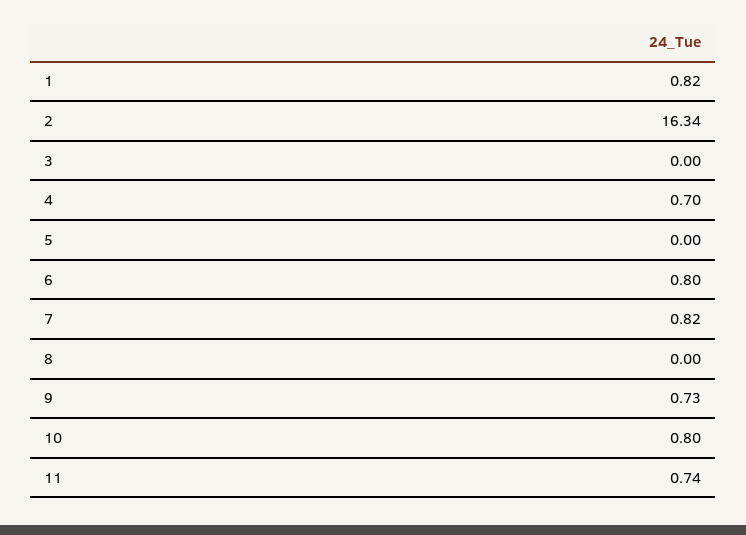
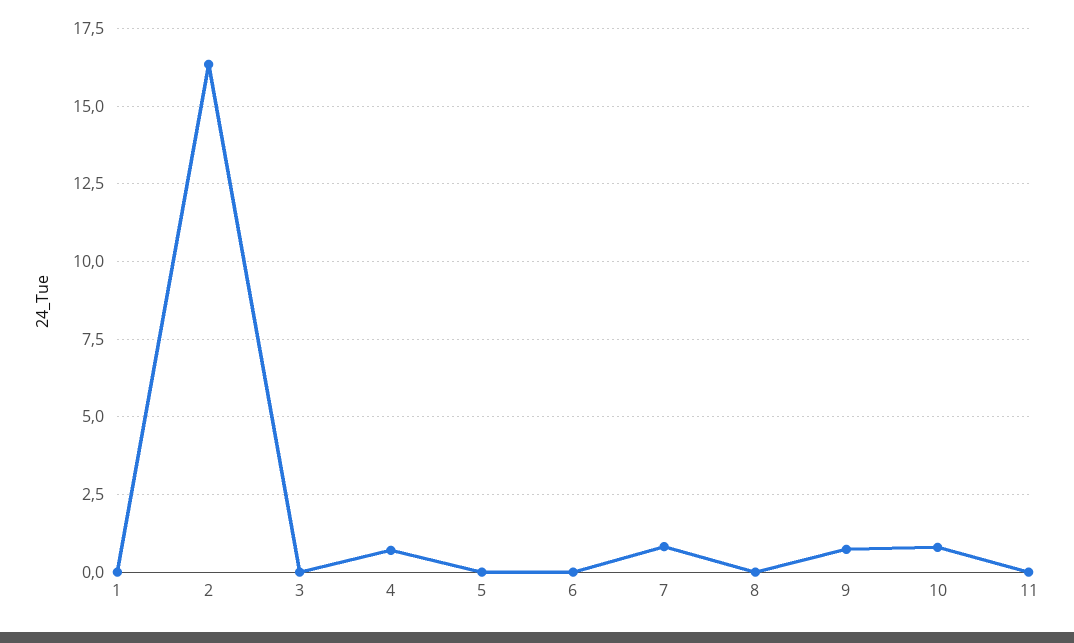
1: 0.82 -> 0
6: 0.8 -> 0
11: 0.74 -> 0

